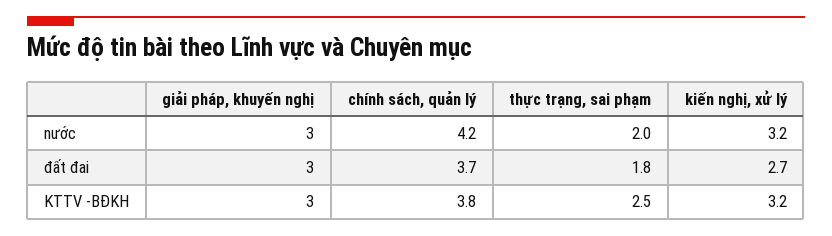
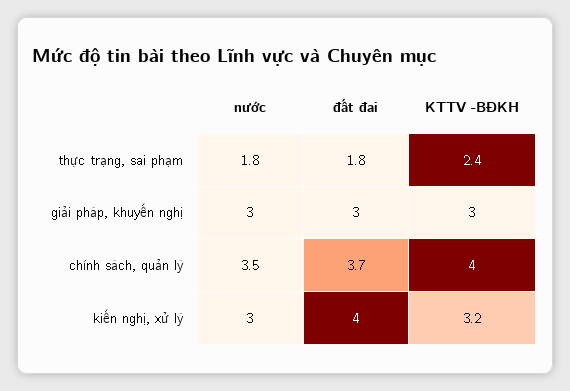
chính sách, quản lý, nước: 4.2 -> 3.5
thực trạng, sai phạm, nước: 2 -> 1.8
kiến nghị, xử lý, nước: 3.2 -> 3
kiến nghị, xử lý, đất đai: 2.7 -> 4
chính sách, quản lý, KTTV -BĐKH: 3.8 -> 4
thực trạng, sai phạm, KTTV -BĐKH: 2.5 -> 2.4

